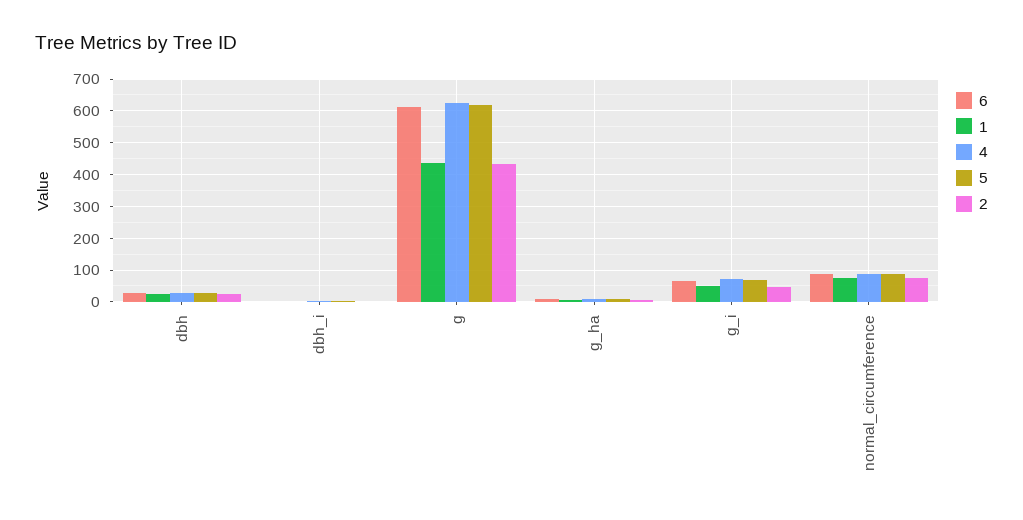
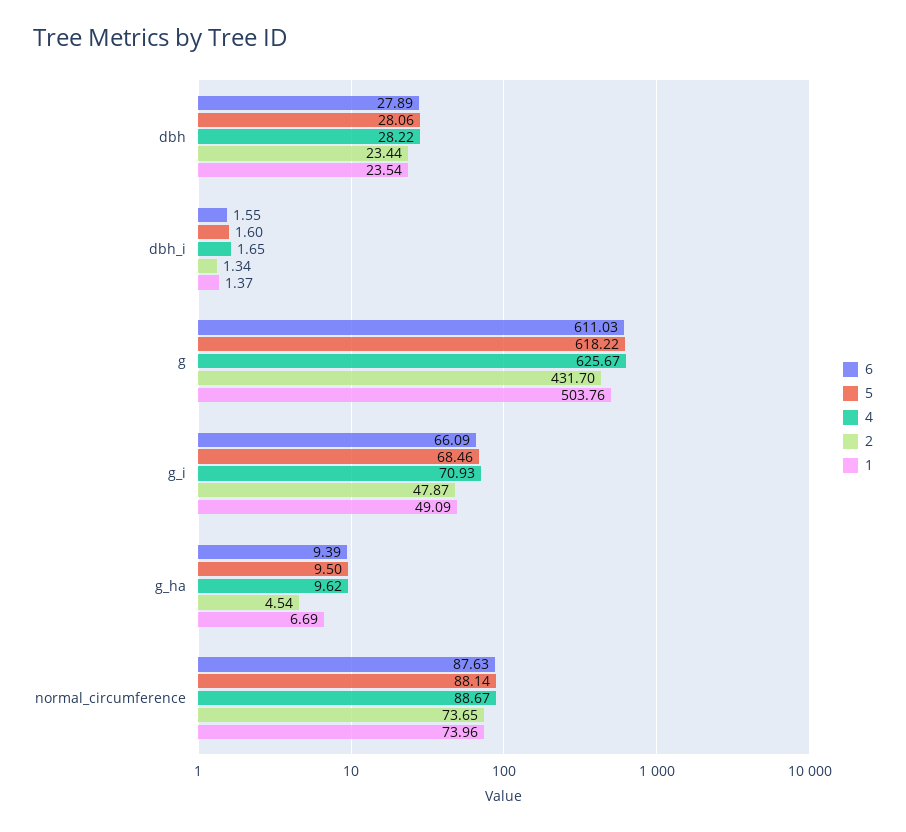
1, g: 440 -> 503.76

